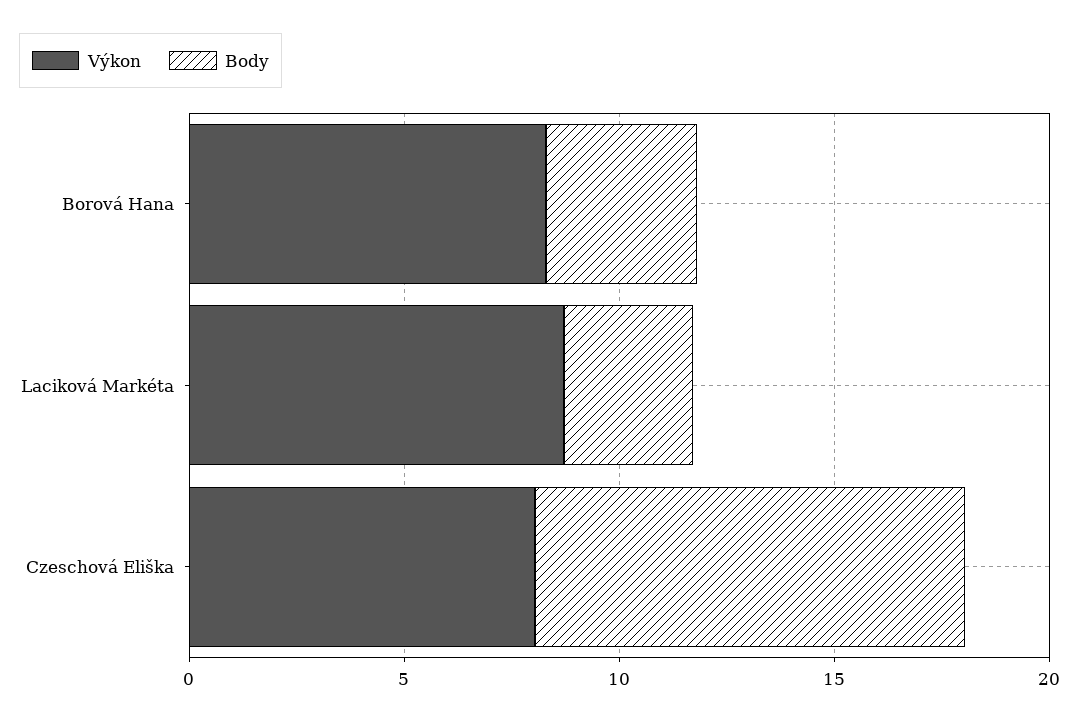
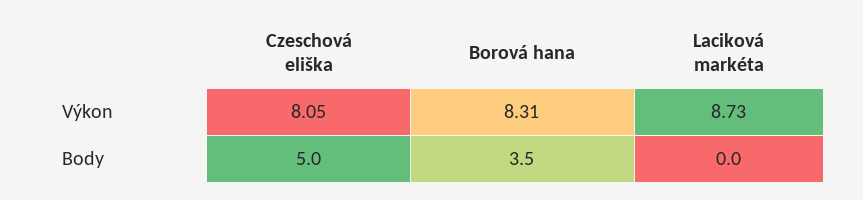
Body, Laciková Markéta: 3 -> 0
Body, Czeschová Eliška: 10 -> 5

